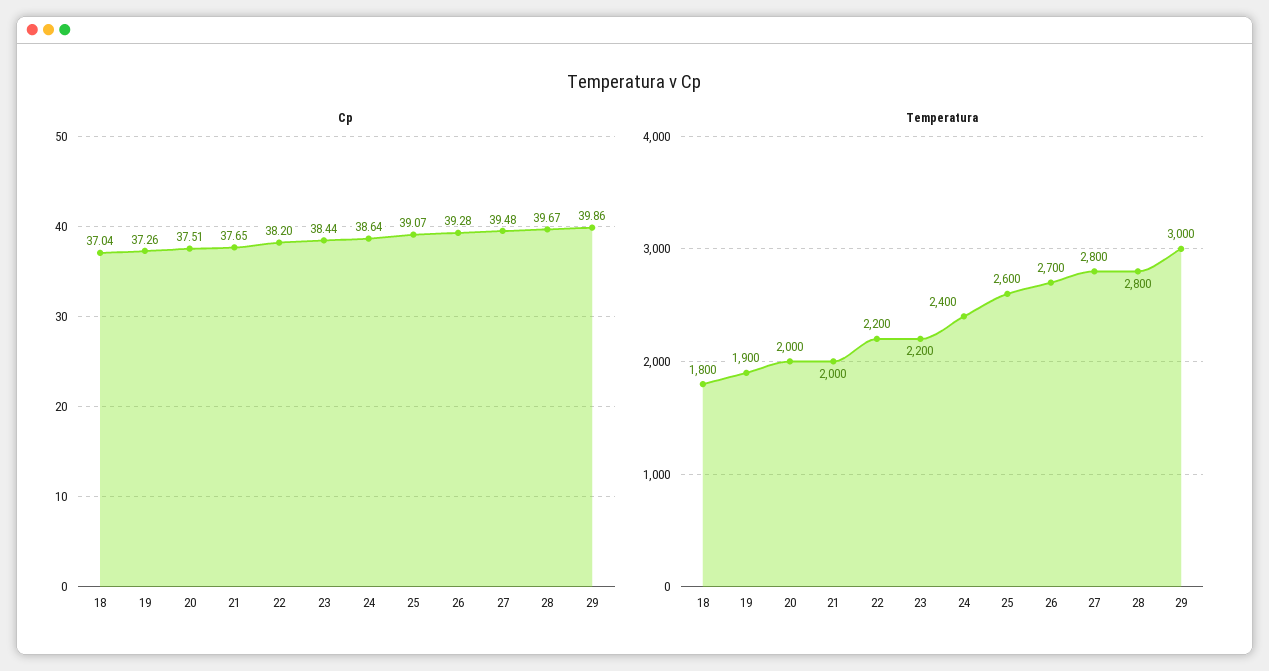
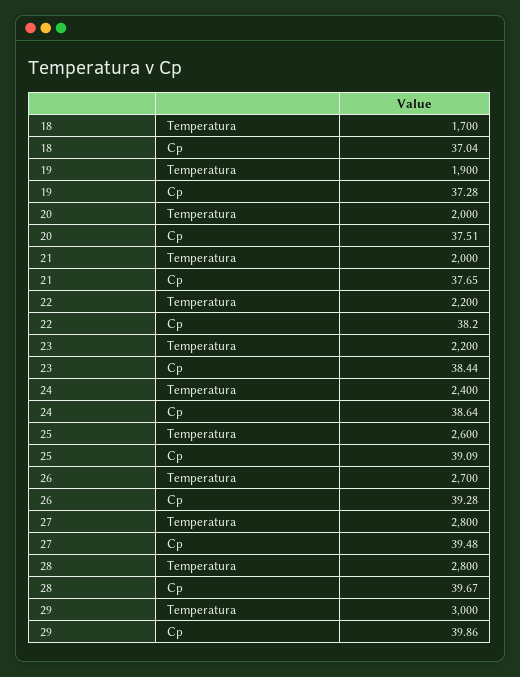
Cp, 19: 37.26 -> 37.28
Cp, 25: 39.07 -> 39.09
Temperatura, 18: 1800 -> 1700

